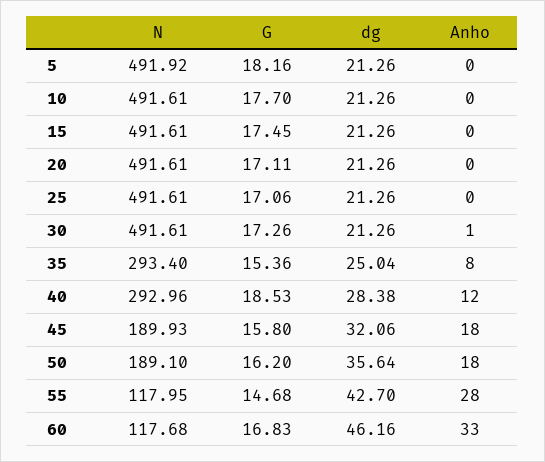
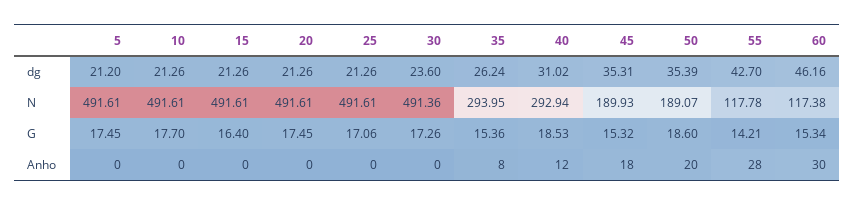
N, 5: 491.92 -> 491.61
G, 5: 18.16 -> 17.45
dg, 5: 21.26 -> 21.2
G, 15: 17.45 -> 16.4
G, 20: 17.11 -> 17.45
N, 30: 491.61 -> 491.36
dg, 30: 21.26 -> 23.6
Anho, 30: 1 -> 0
N, 35: 293.4 -> 293.95
dg, 35: 25.04 -> 26.24
N, 40: 292.96 -> 292.94
dg, 40: 28.38 -> 31.02
G, 45: 15.8 -> 15.32
dg, 45: 32.06 -> 35.31
N, 50: 189.1 -> 189.07
G, 50: 16.2 -> 18.6
dg, 50: 35.64 -> 35.39
Anho, 50: 18 -> 20
N, 55: 117.95 -> 117.78
G, 55: 14.68 -> 14.21
N, 60: 117.68 -> 117.38
G, 60: 16.83 -> 15.34
Anho, 60: 33 -> 30

